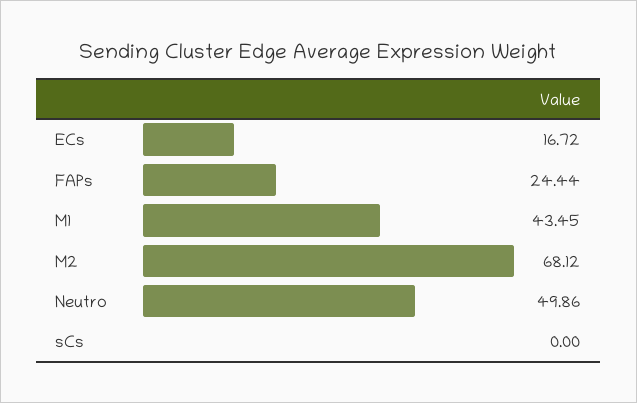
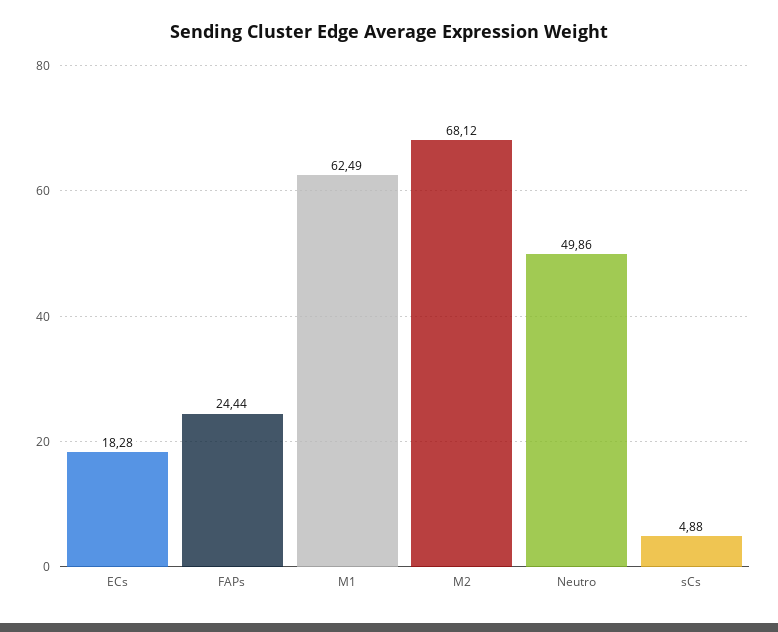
ECs: 16.72 -> 18.28
M1: 43.45 -> 62.49
sCs: 0 -> 4.88

